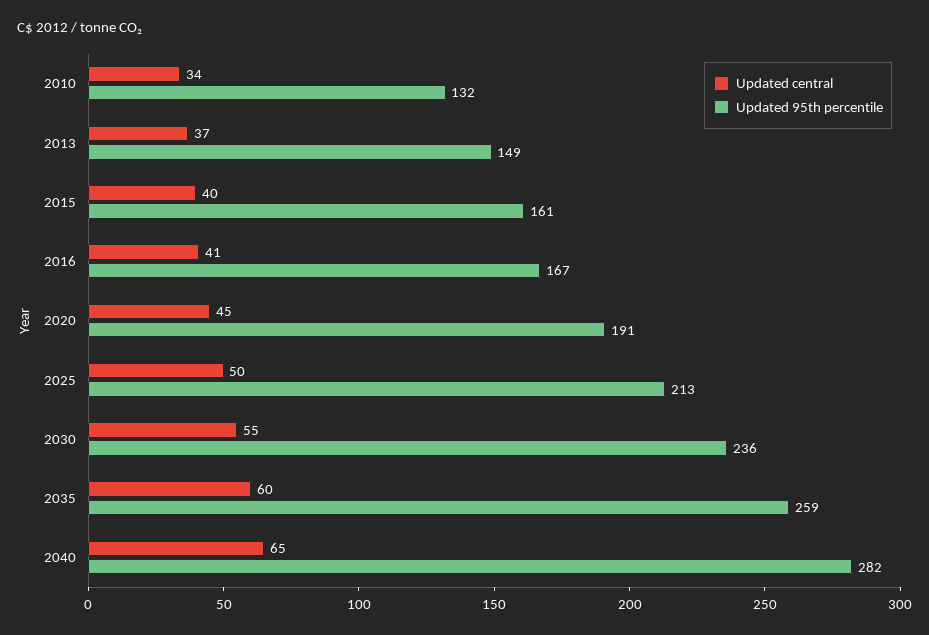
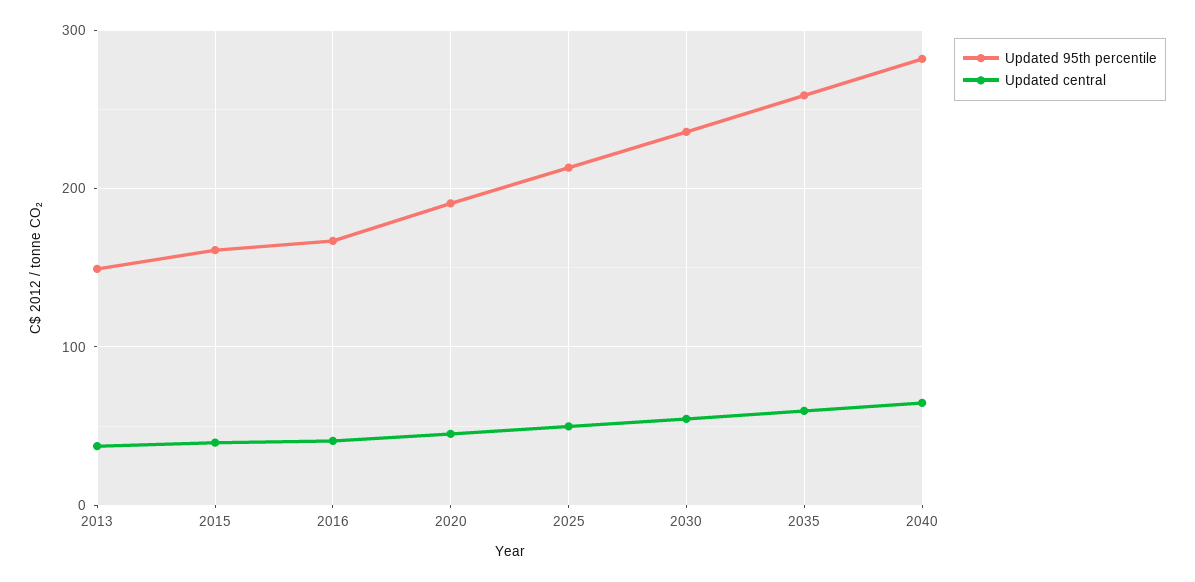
Updated central, 2010: 34 -> none
Updated 95th percentile, 2010: 132 -> none

